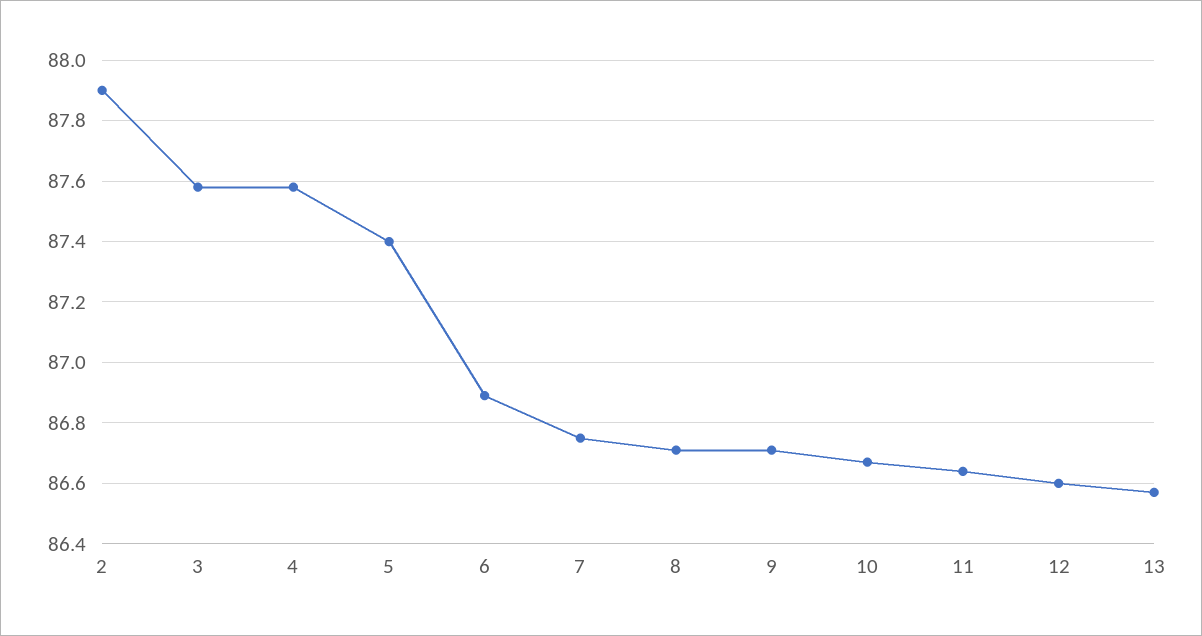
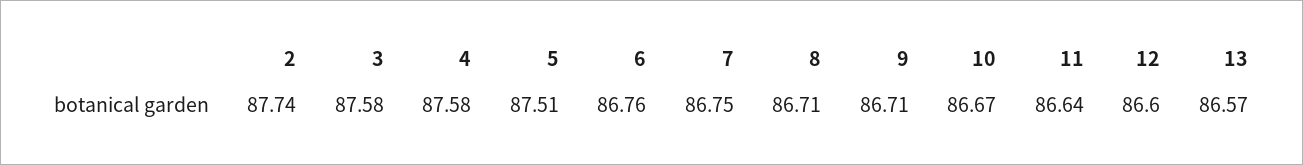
2: 87.9 -> 87.74
5: 87.4 -> 87.51
6: 86.9 -> 86.76

